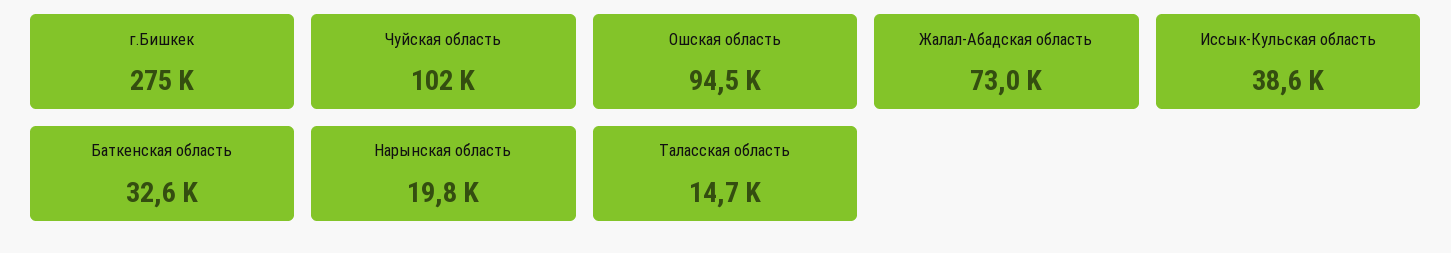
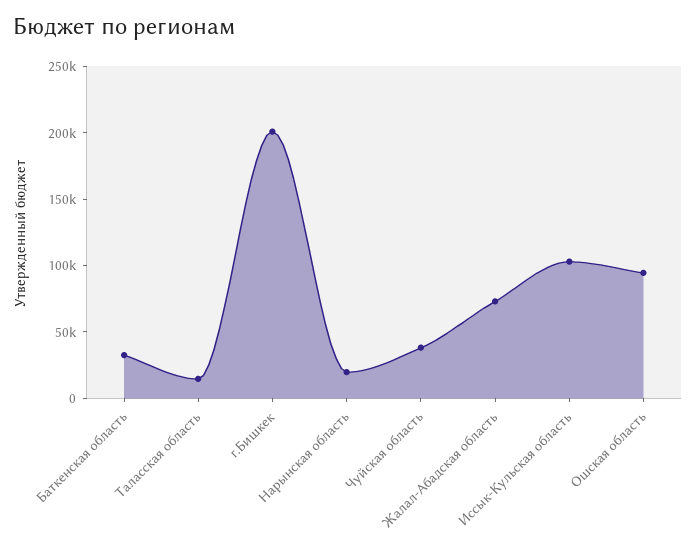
г.Бишкек: 275000 -> 200000
Чуйская область: 102000 -> 40000
Иссык-Кульская область: 38600 -> 100000

